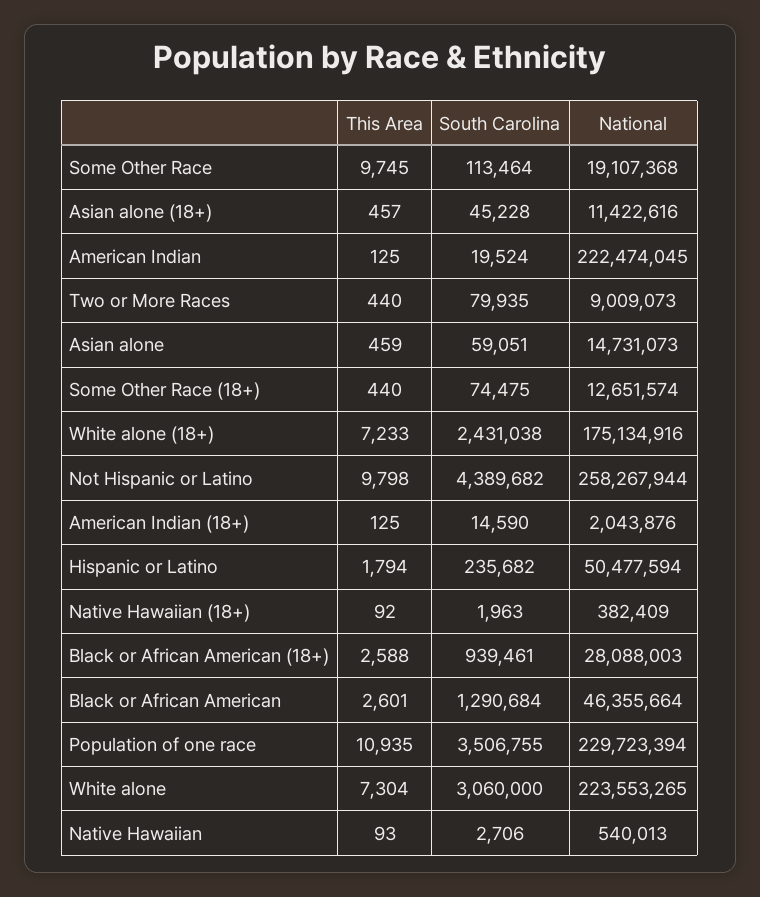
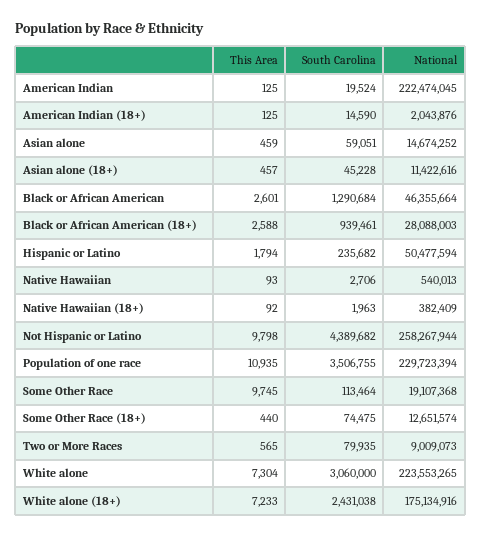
This Area, Two or More Races: 440 -> 565
National, Asian alone: 14731073 -> 14674252

